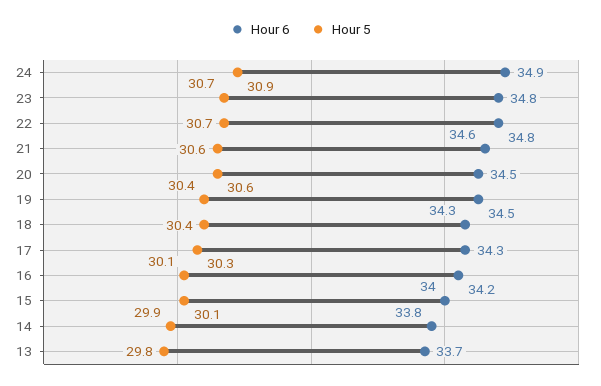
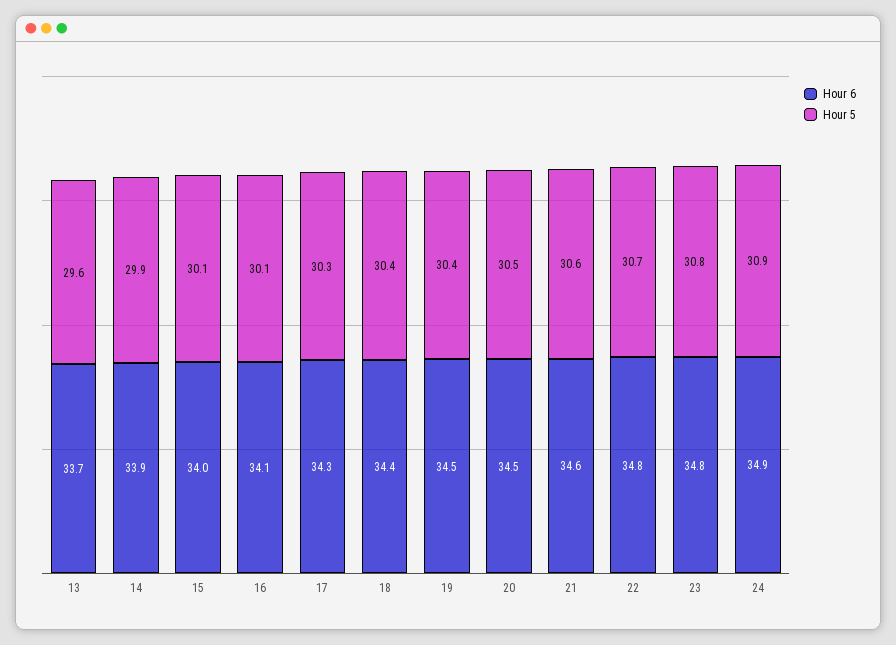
Hour 5, 23: 30.7 -> 30.8
Hour 5, 20: 30.6 -> 30.5
Hour 6, 18: 34.3 -> 34.4
Hour 6, 16: 34.2 -> 34.1
Hour 6, 14: 33.8 -> 33.9
Hour 5, 13: 29.8 -> 29.6

